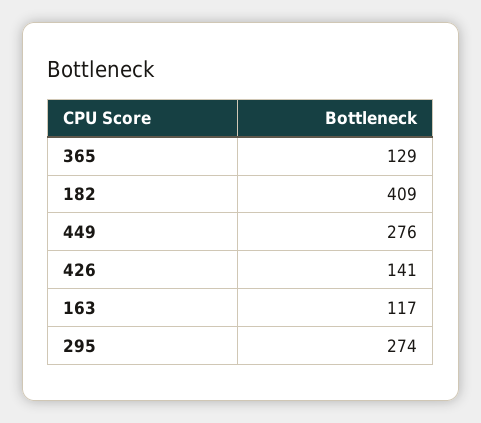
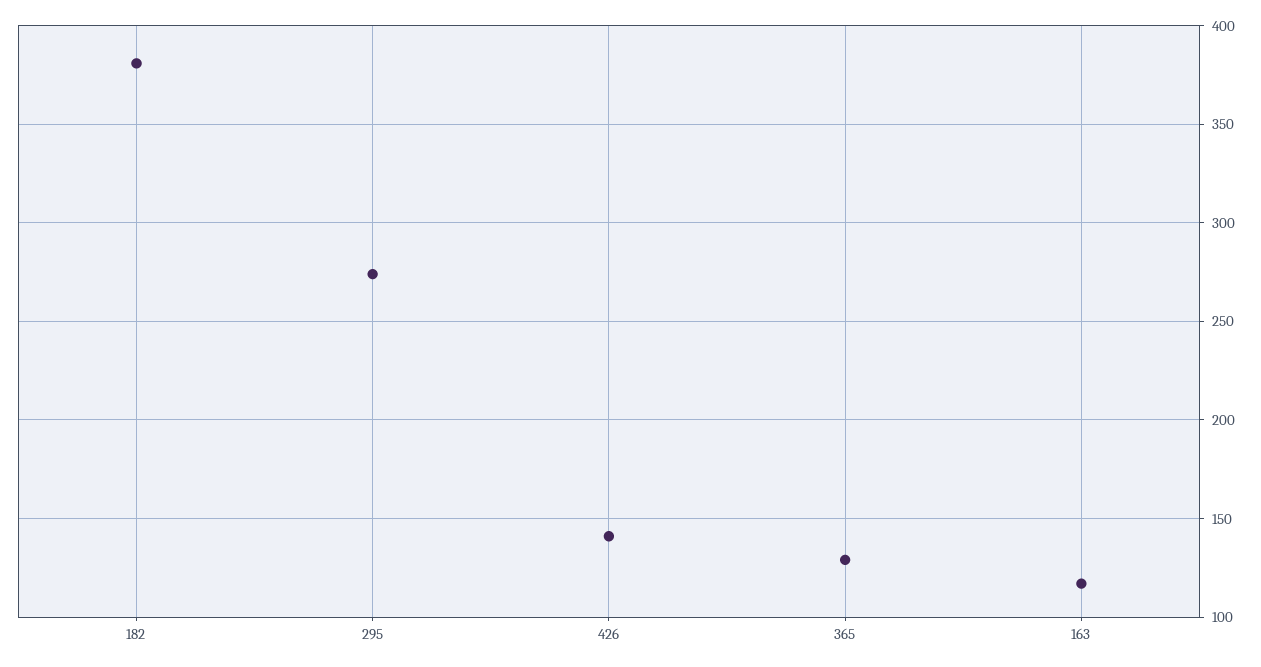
182: 409 -> 380
449: 276 -> none

